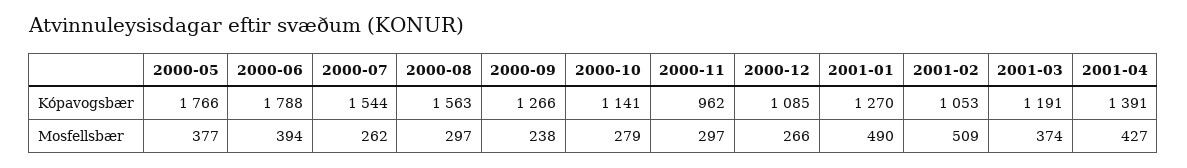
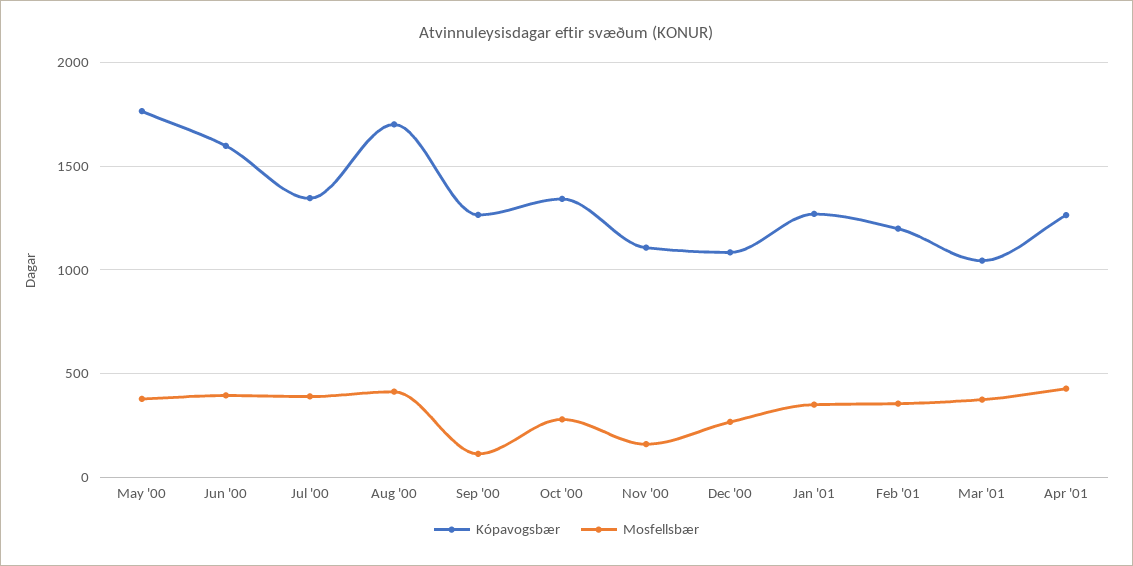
Kópavogsbær, 2000-06: 1788 -> 1600
Kópavogsbær, 2000-07: 1544 -> 1350
Kópavogsbær, 2000-08: 1563 -> 1700
Kópavogsbær, 2000-10: 1141 -> 1350
Kópavogsbær, 2000-11: 962 -> 1100
Kópavogsbær, 2001-02: 1053 -> 1200
Kópavogsbær, 2001-03: 1191 -> 1050
Kópavogsbær, 2001-04: 1391 -> 1250
Mosfellsbær, 2000-07: 262 -> 400
Mosfellsbær, 2000-08: 297 -> 400
Mosfellsbær, 2000-09: 238 -> 100
Mosfellsbær, 2000-11: 297 -> 150
Mosfellsbær, 2001-01: 490 -> 350
Mosfellsbær, 2001-02: 509 -> 350

